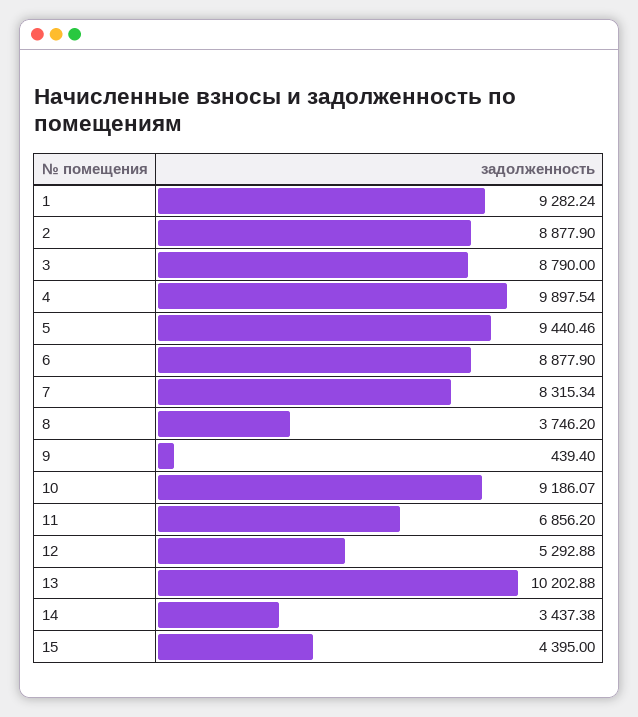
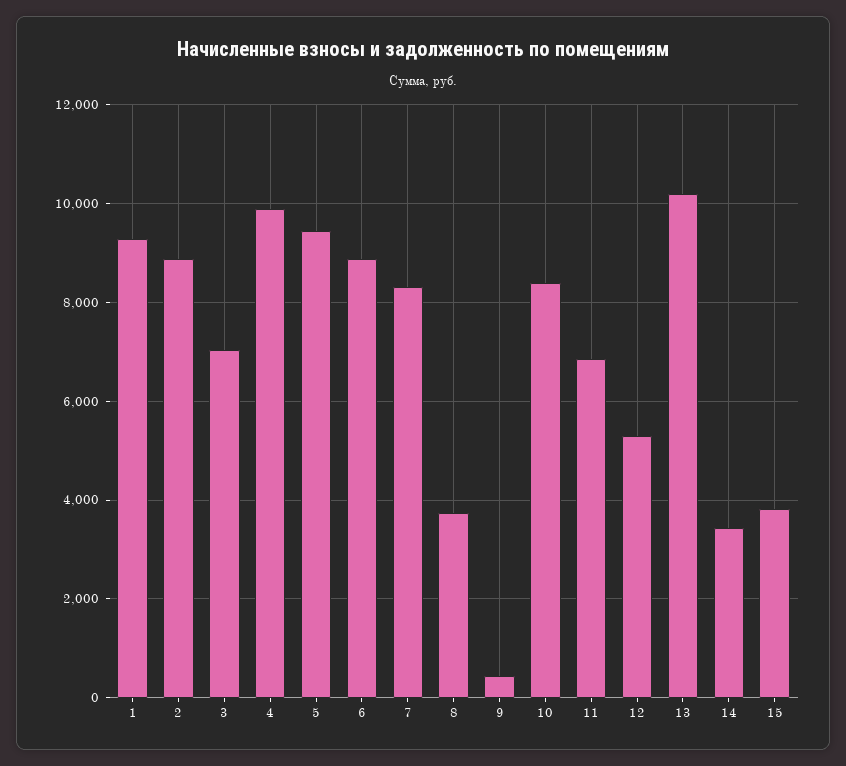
3: 8790 -> 7000
10: 9186.07 -> 8400
15: 4395 -> 3800

